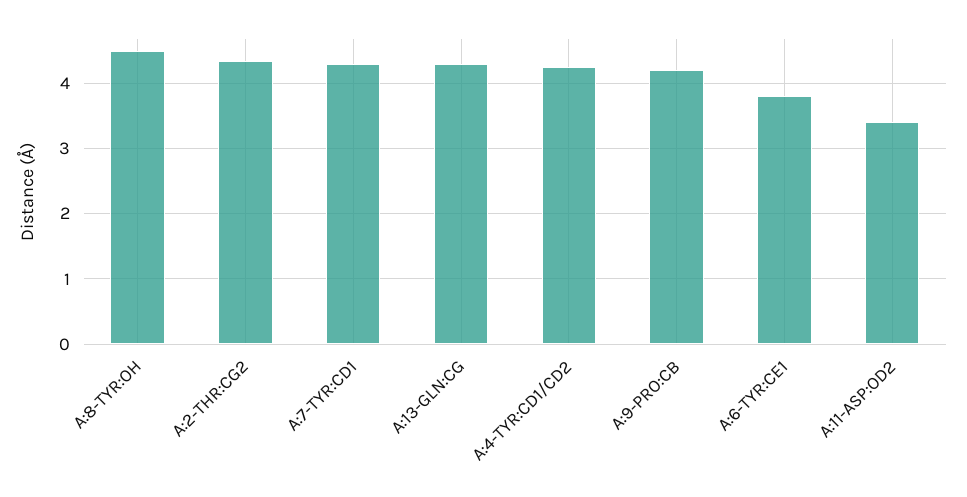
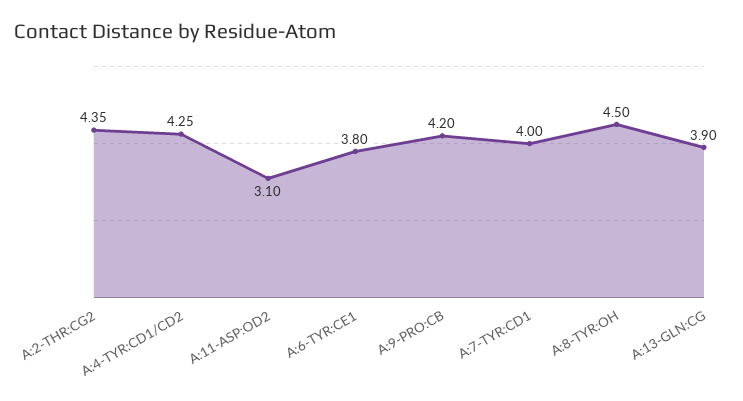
A:7-TYR:CD1: 4.3 -> 4
A:13-GLN:CG: 4.3 -> 3.9
A:11-ASP:OD2: 3.4 -> 3.1

